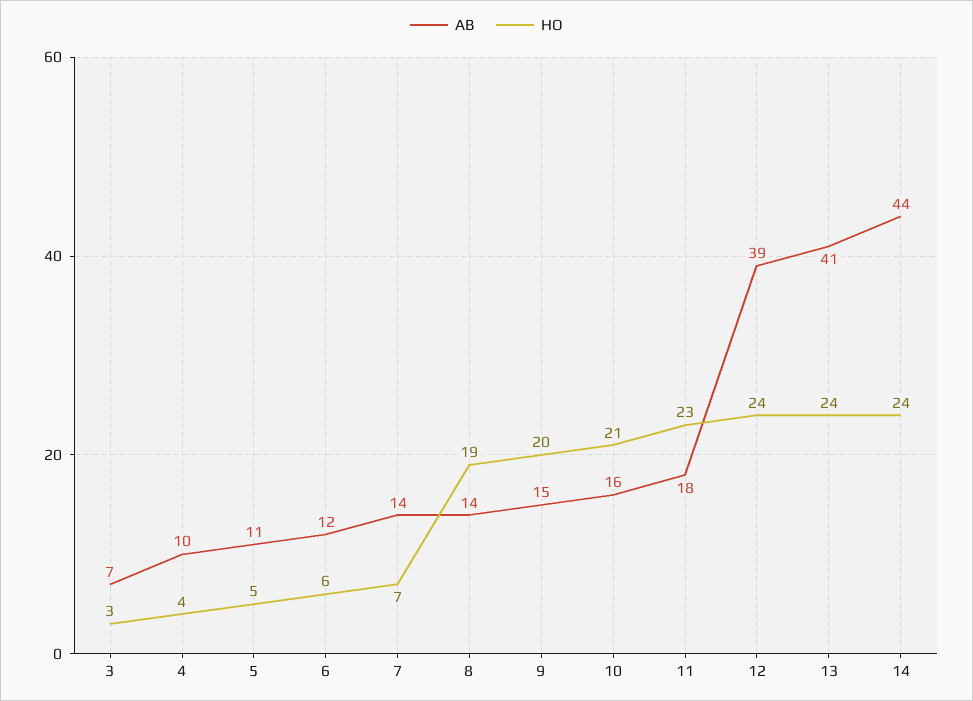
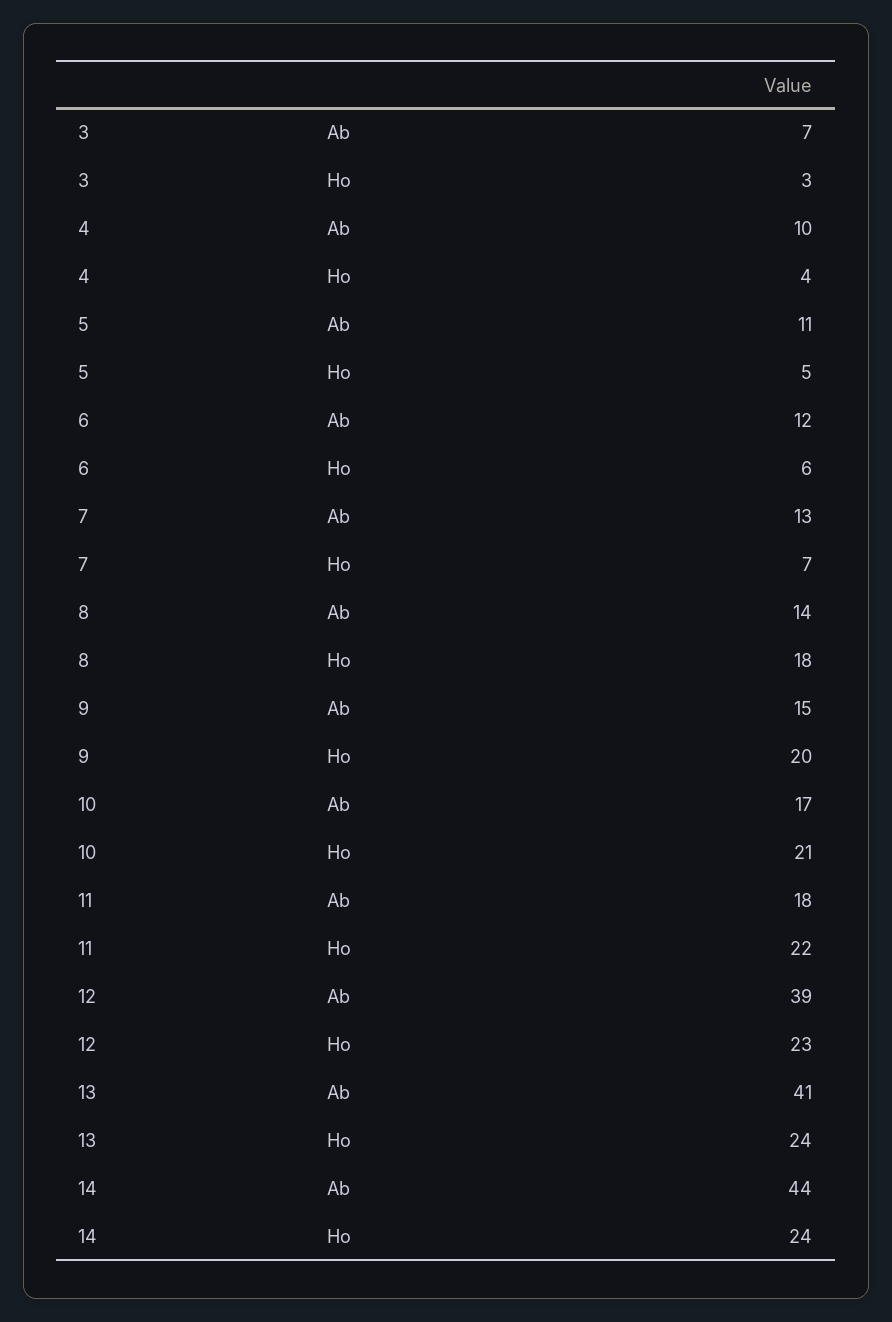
AB, 7: 14 -> 13
HO, 8: 19 -> 18
AB, 10: 16 -> 17
HO, 11: 23 -> 22
HO, 12: 24 -> 23

